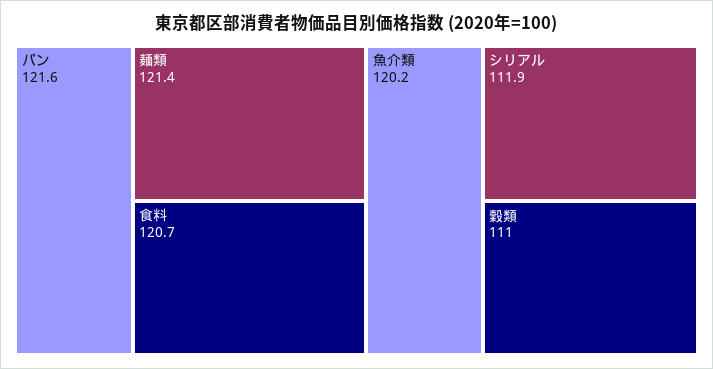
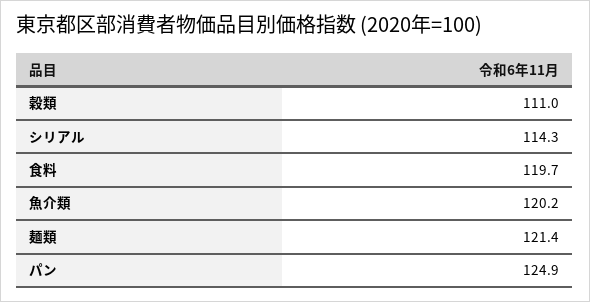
パン: 121.6 -> 124.9
食料: 120.7 -> 119.7
シリアル: 111.9 -> 114.3

